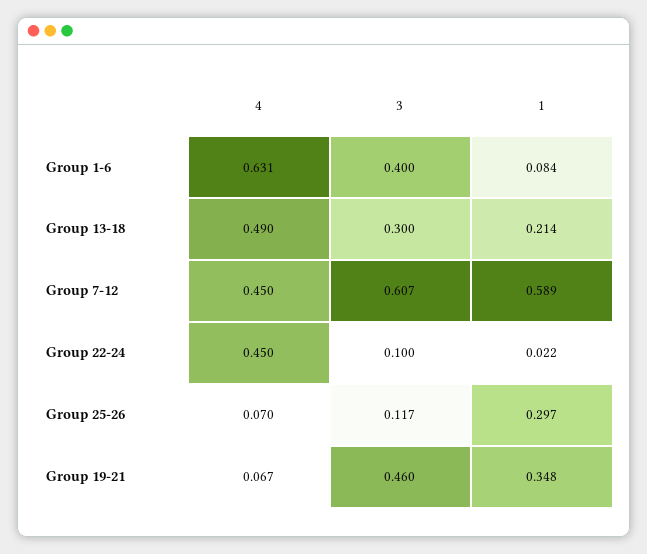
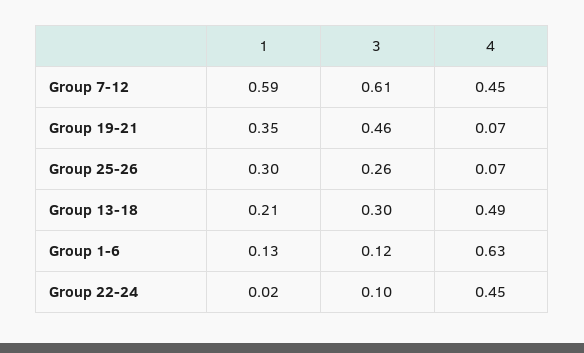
3, Group 1-6: 0.4 -> 0.12
1, Group 1-6: 0.084 -> 0.13
3, Group 25-26: 0.117 -> 0.26

